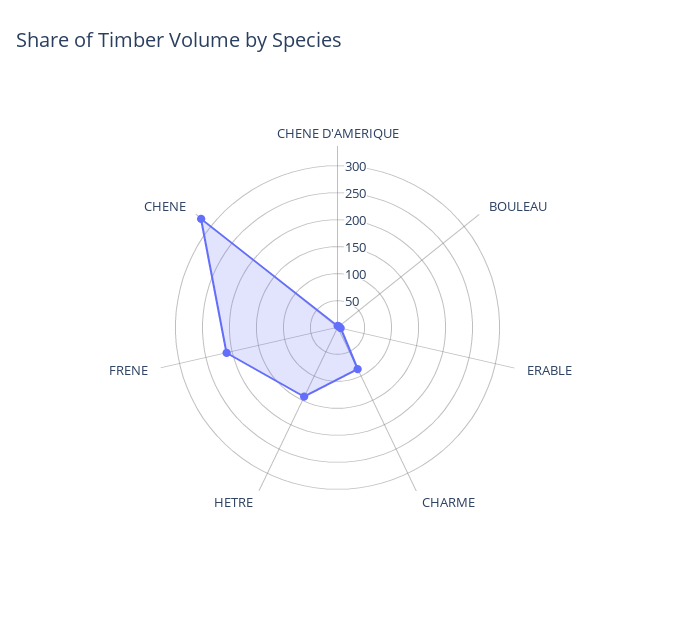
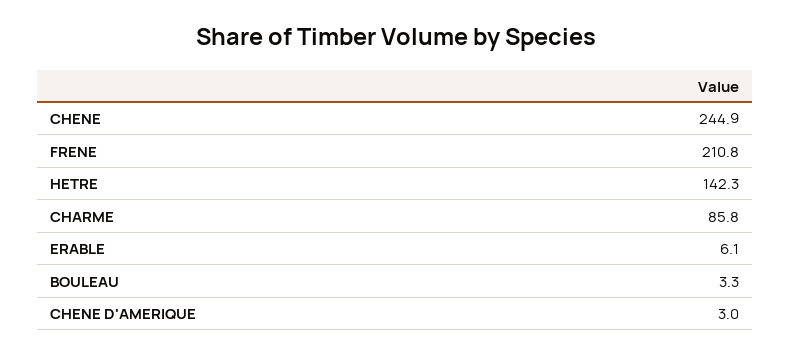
CHENE: 325 -> 244.9

